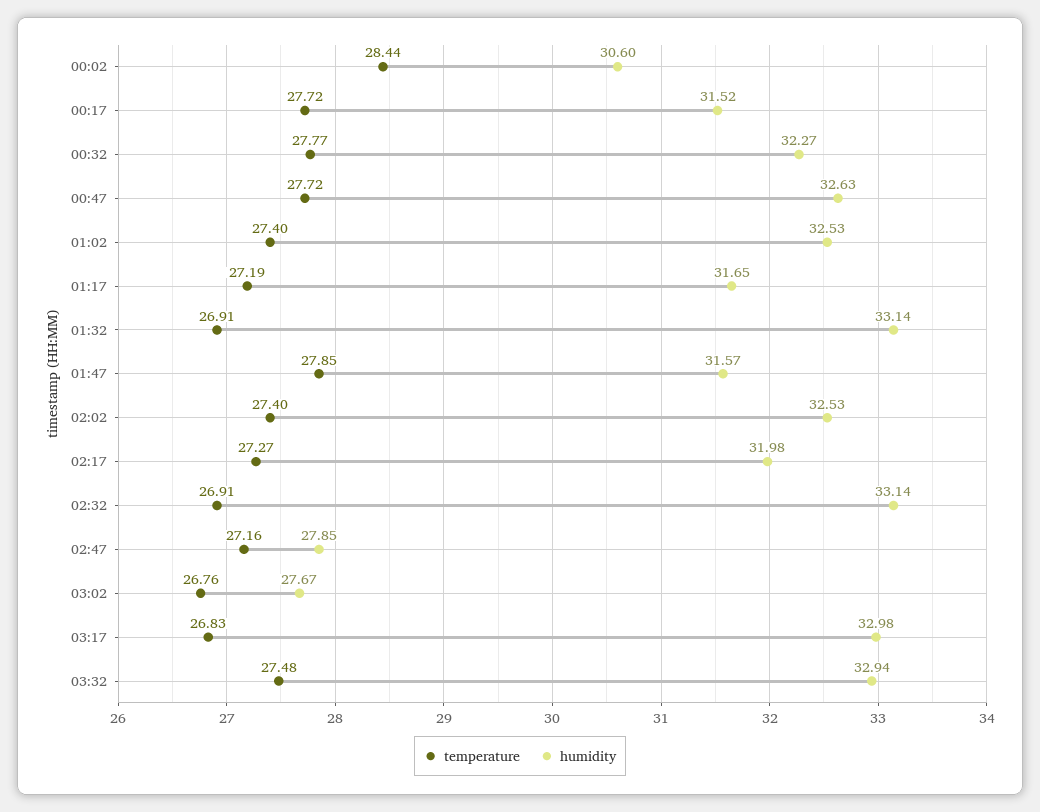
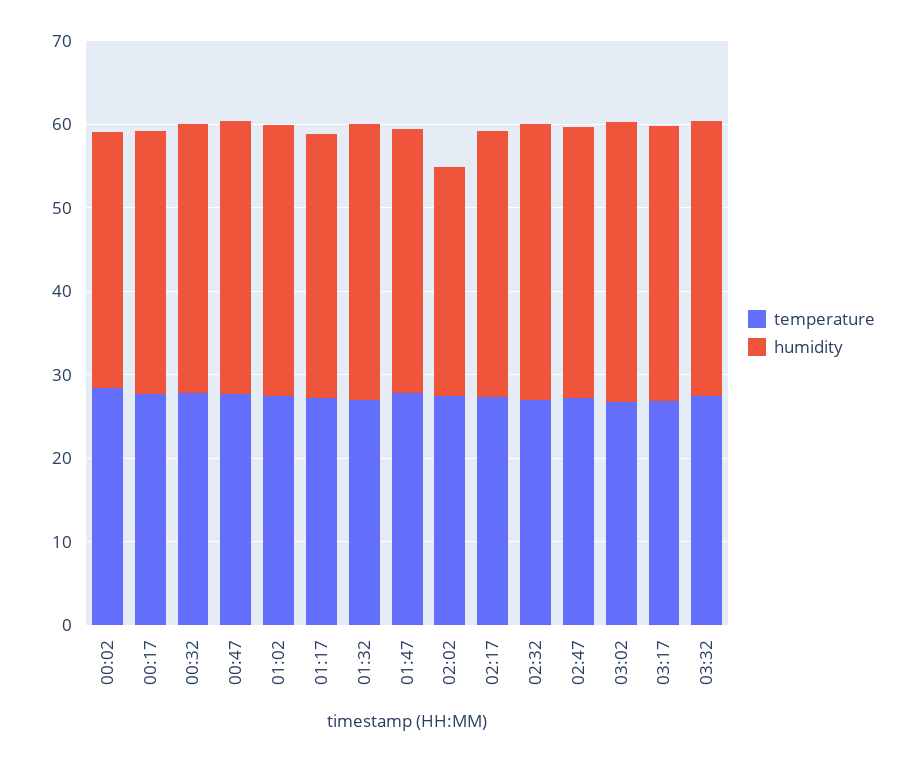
humidity, 02:02: 32.53 -> 28
humidity, 02:47: 27.85 -> 32
humidity, 03:02: 27.67 -> 34

